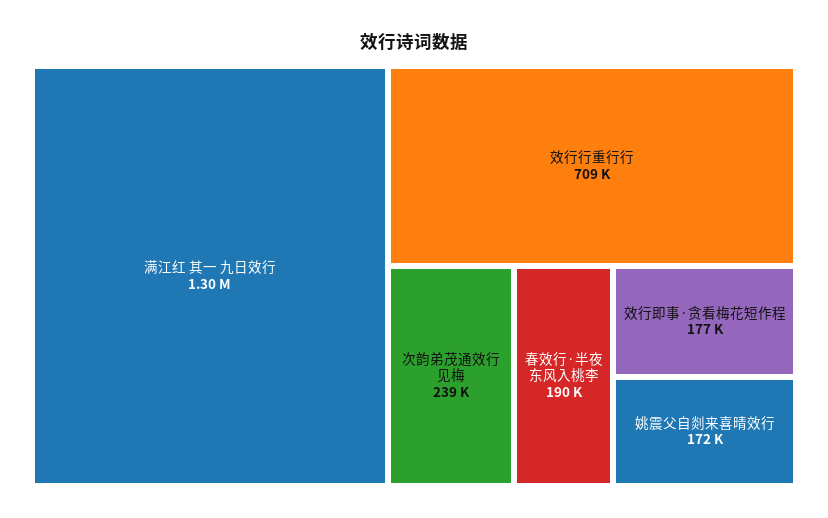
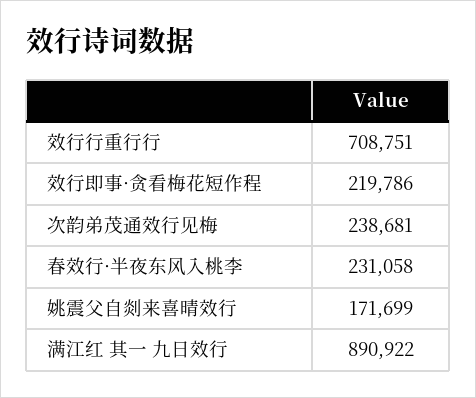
满江红 其一 九日效行: 1300000 -> 890922
春效行·半夜东风入桃李: 190000 -> 231058
效行即事·贪看梅花短作程: 177000 -> 219786

